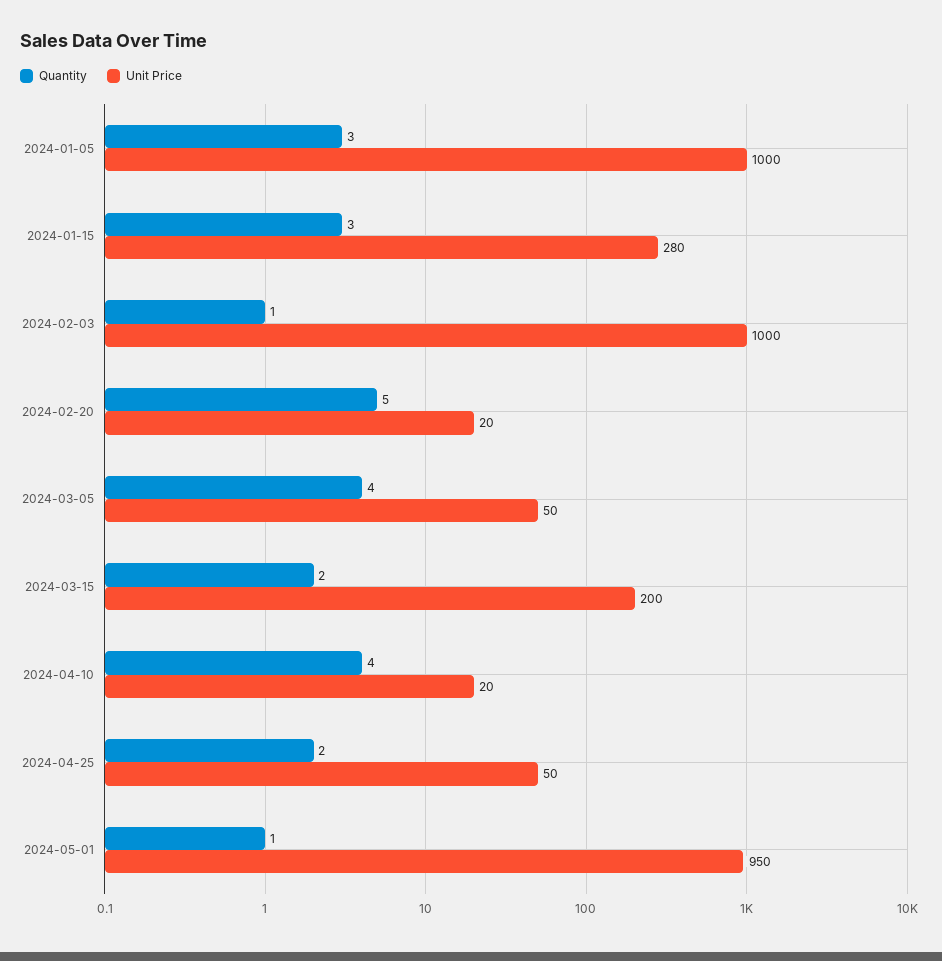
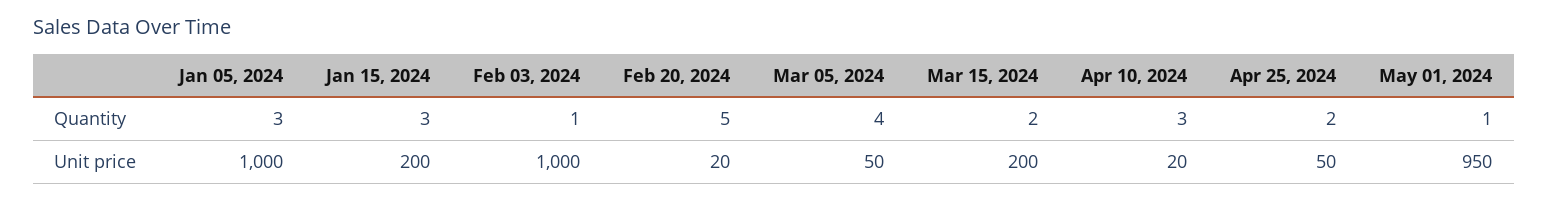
Unit Price, 2024-01-15: 280 -> 200
Quantity, 2024-04-10: 4 -> 3

